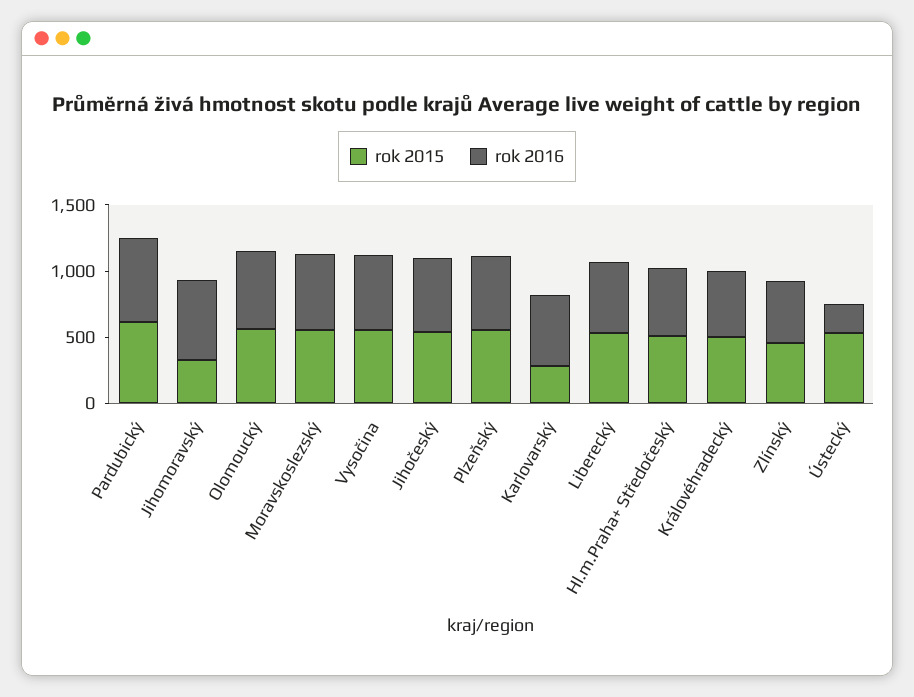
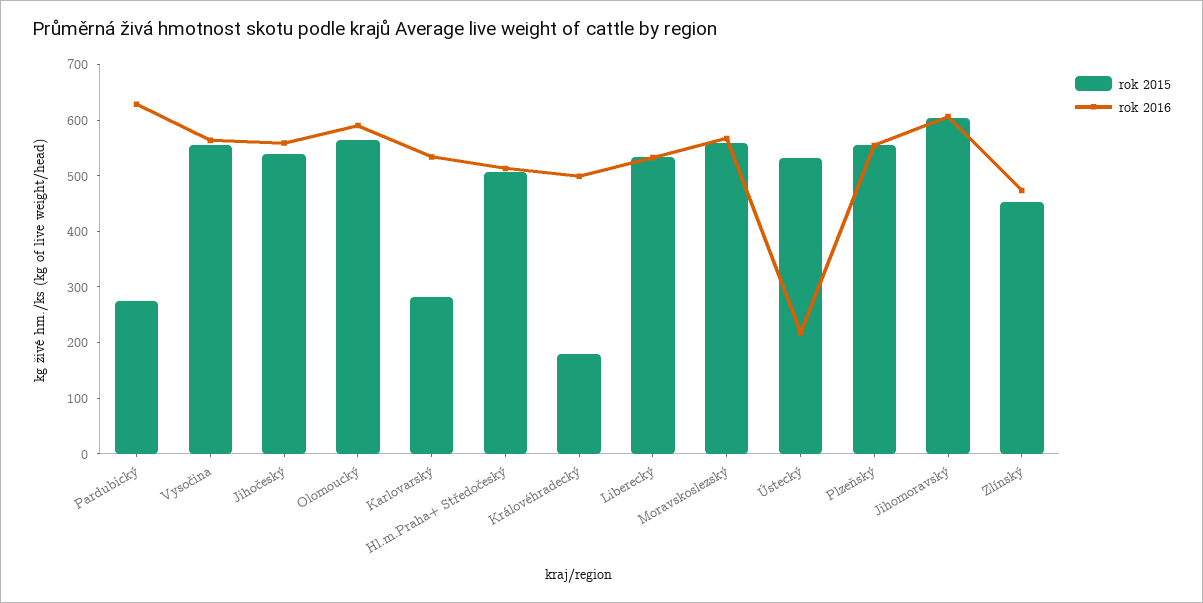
rok 2015, Pardubický: 600 -> 280
rok 2015, Jihomoravský: 300 -> 600
rok 2015, Královéhradecký: 500 -> 180

